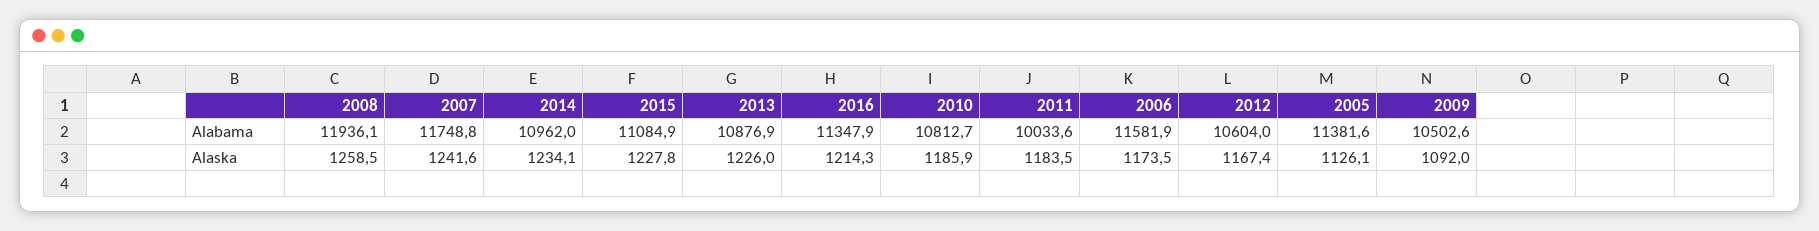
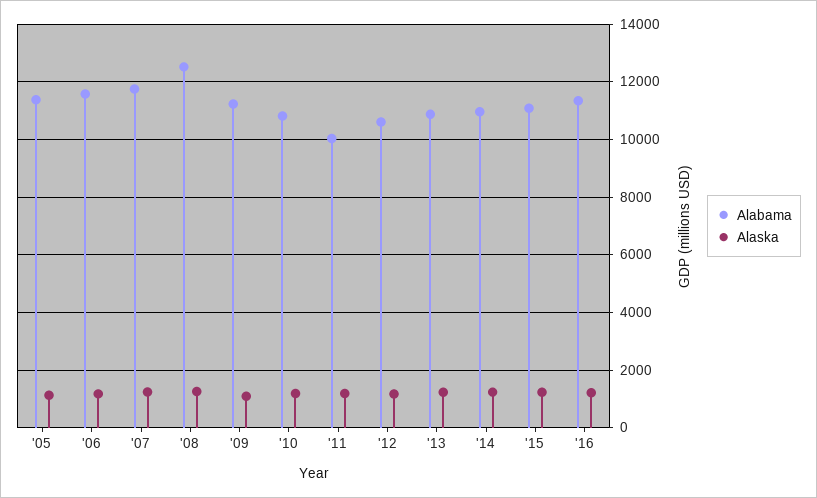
Alabama, 2008: 11936.1 -> 12500
Alabama, 2009: 10502.6 -> 11250

